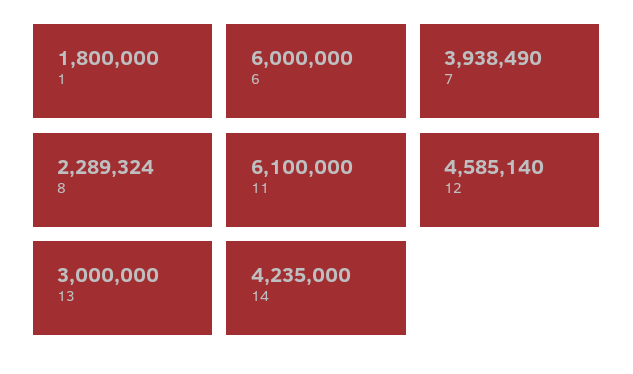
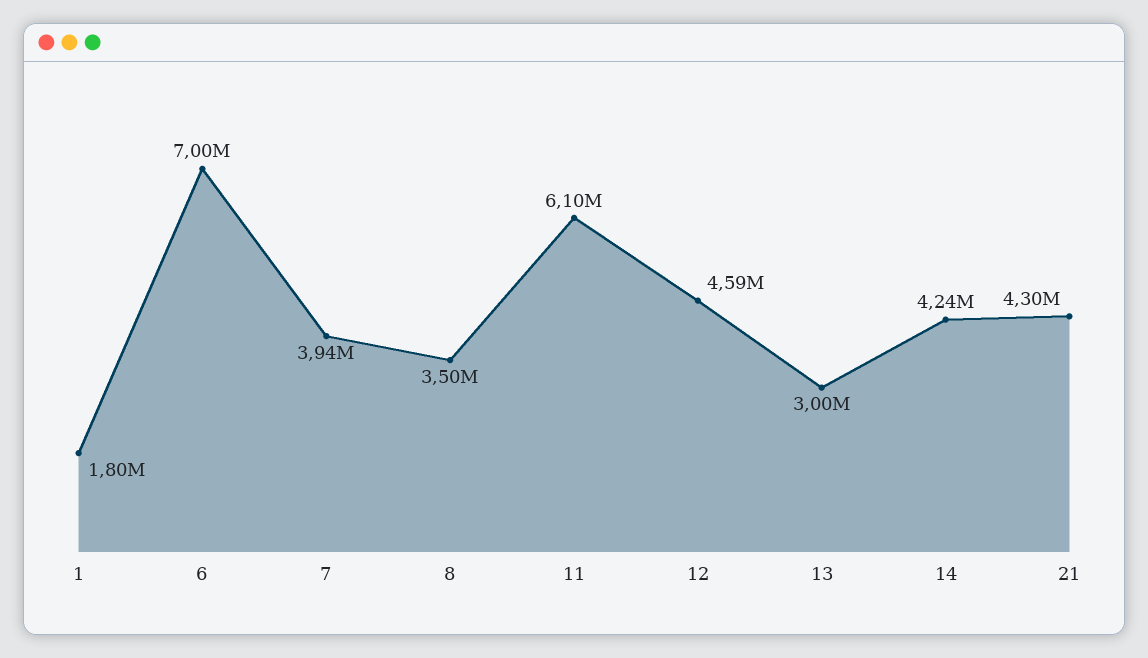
6: 6000000 -> 7000000
8: 2289324 -> 3500000
21: none -> 4300000

